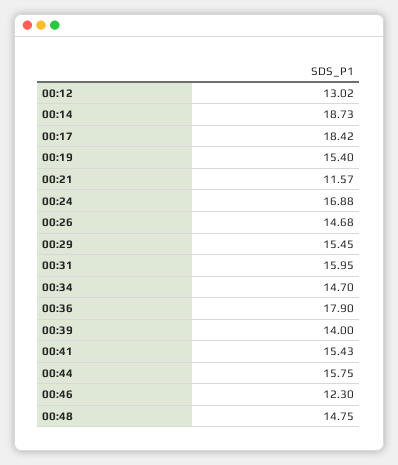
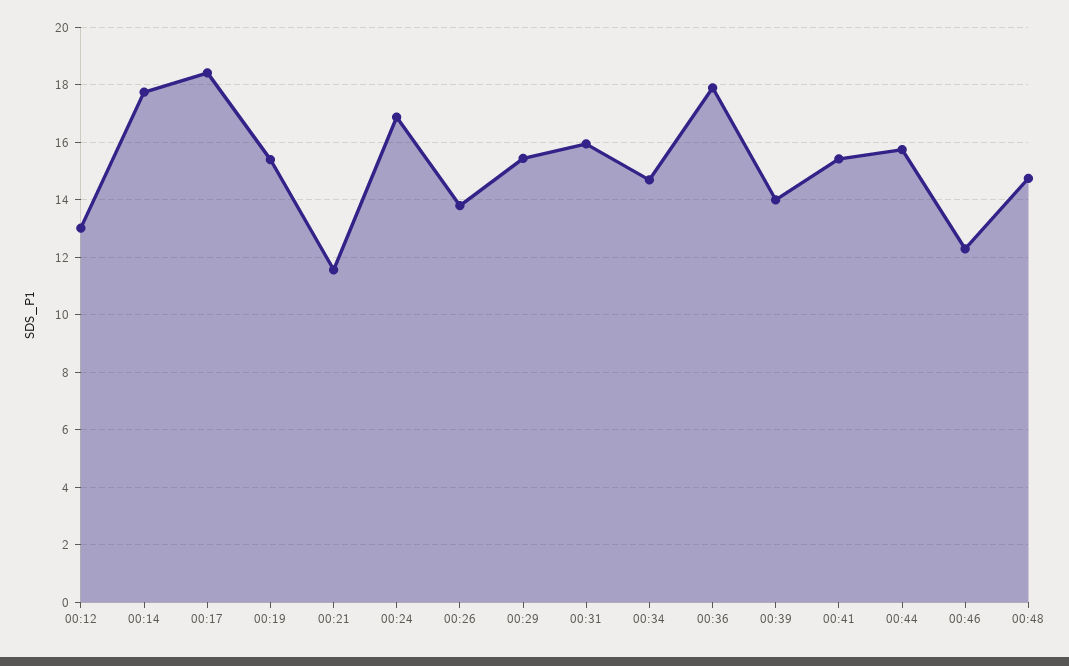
00:14: 18.73 -> 17.75
00:26: 14.68 -> 13.75

